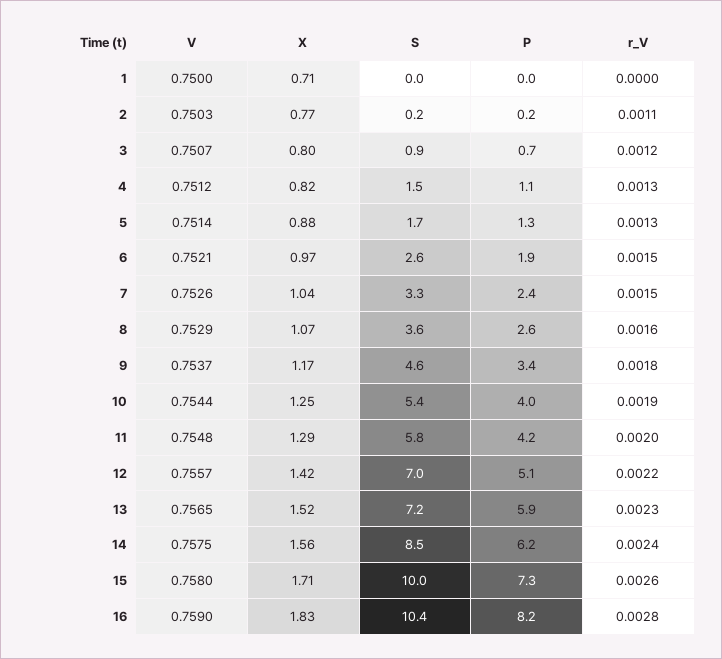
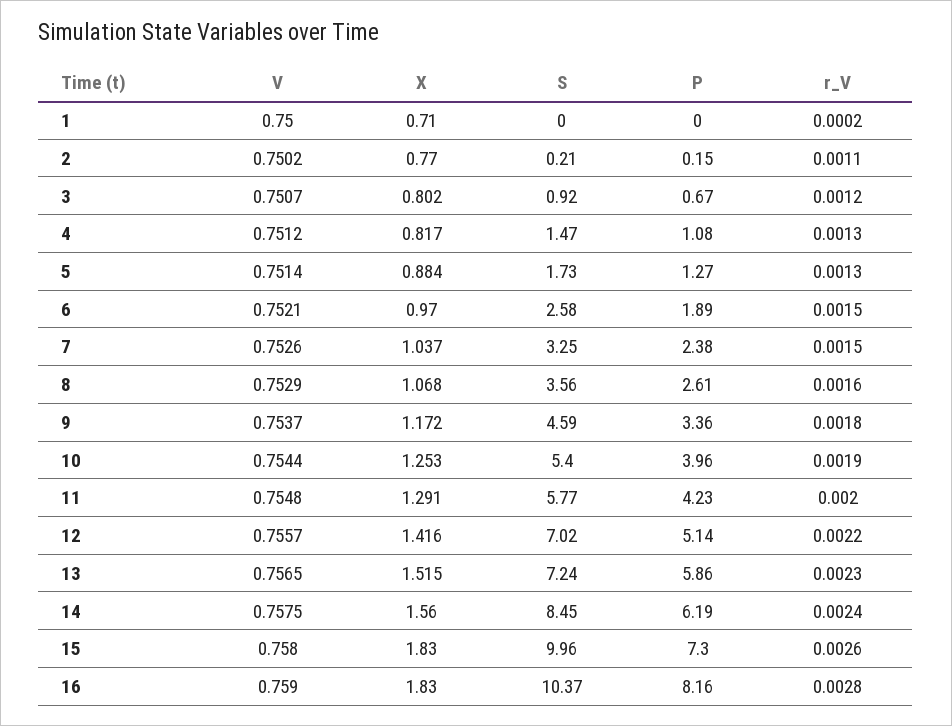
r_V, 1: 0 -> 0.0002
V, 2: 0.7503 -> 0.7502
X, 15: 1.71 -> 1.83

